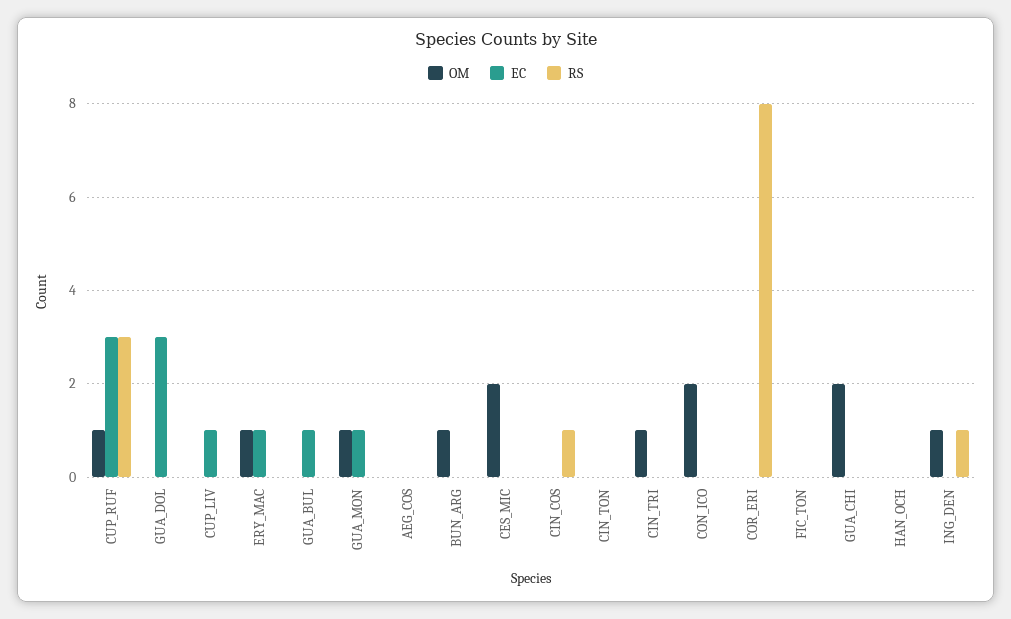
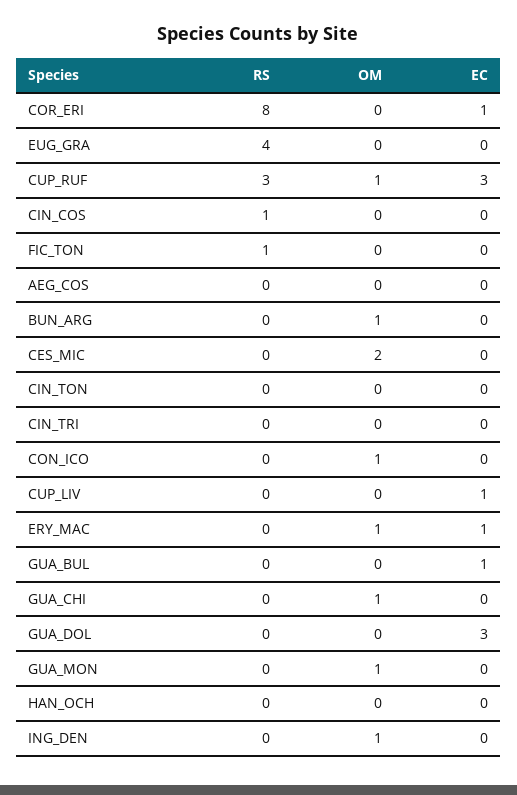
EC, GUA_MON: 1 -> 0
OM, CIN_TRI: 1 -> 0
OM, CON_ICO: 2 -> 1
EC, COR_ERI: 0 -> 1
RS, FIC_TON: 0 -> 1
OM, GUA_CHI: 2 -> 1
RS, ING_DEN: 1 -> 0
RS, EUG_GRA: none -> 4
OM, EUG_GRA: none -> 0
EC, EUG_GRA: none -> 0

